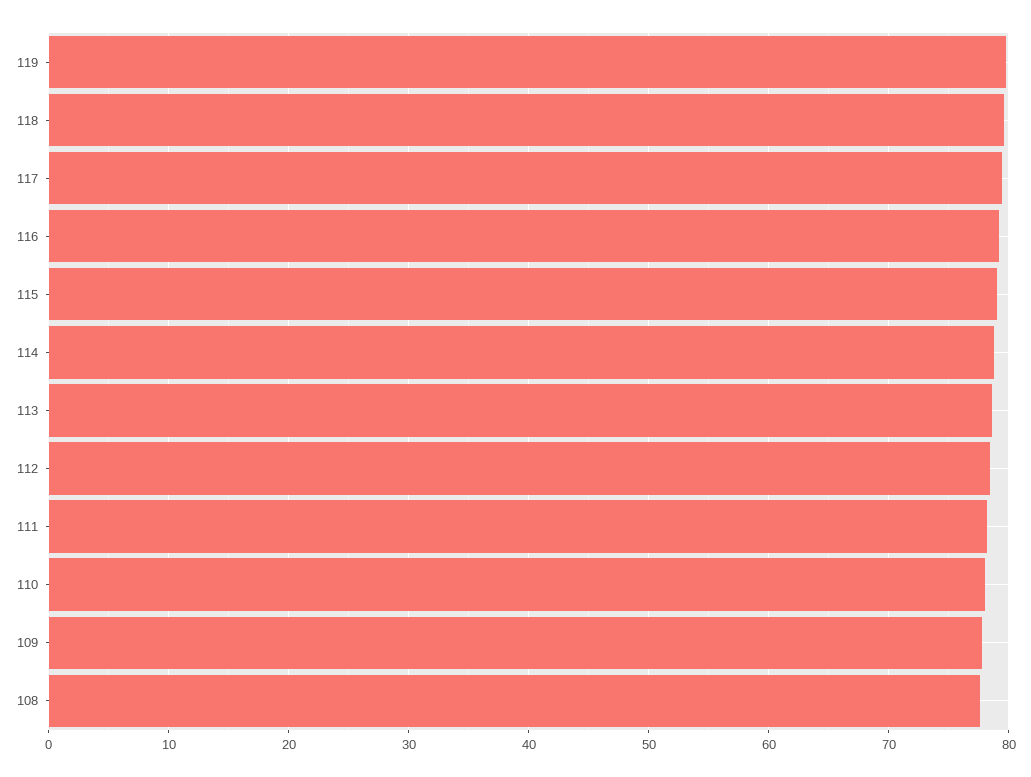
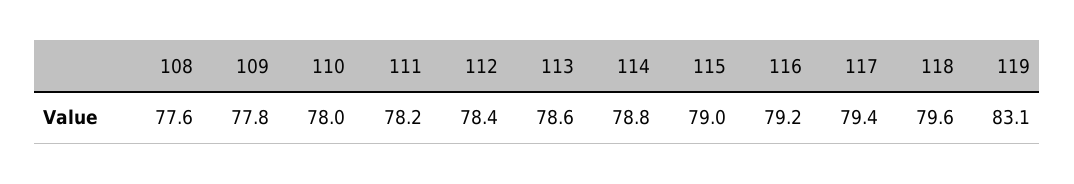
119: 80 -> 83.1

